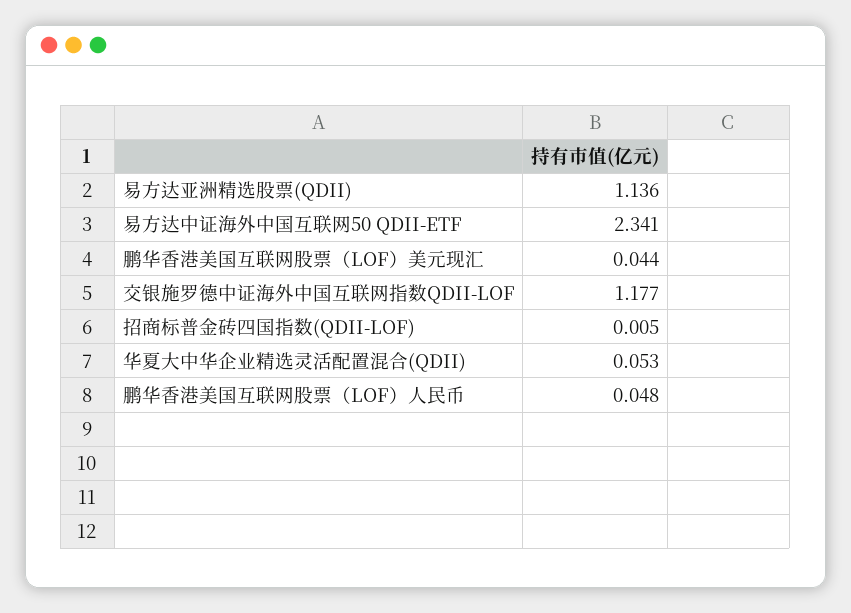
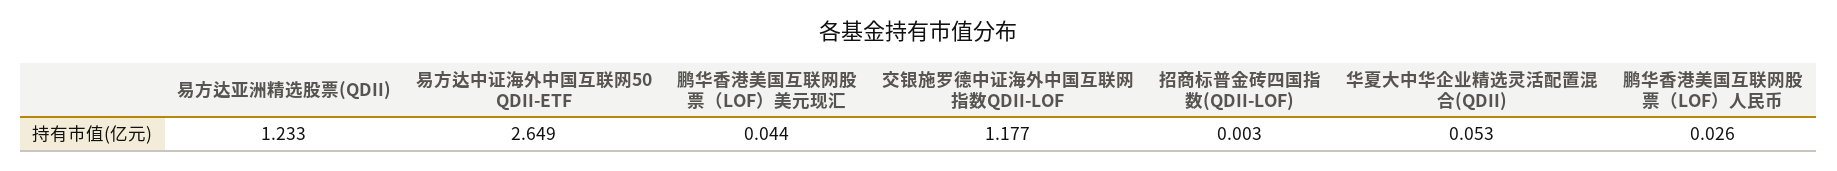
易方达亚洲精选股票(QDII): 1.136 -> 1.233
易方达中证海外中国互联网50 QDII-ETF: 2.341 -> 2.649
招商标普金砖四国指数(QDII-LOF): 0.005 -> 0.003
鹏华香港美国互联网股票（LOF）人民币: 0.048 -> 0.026

